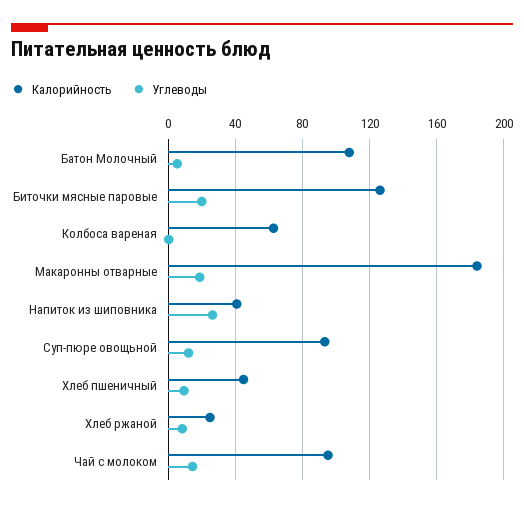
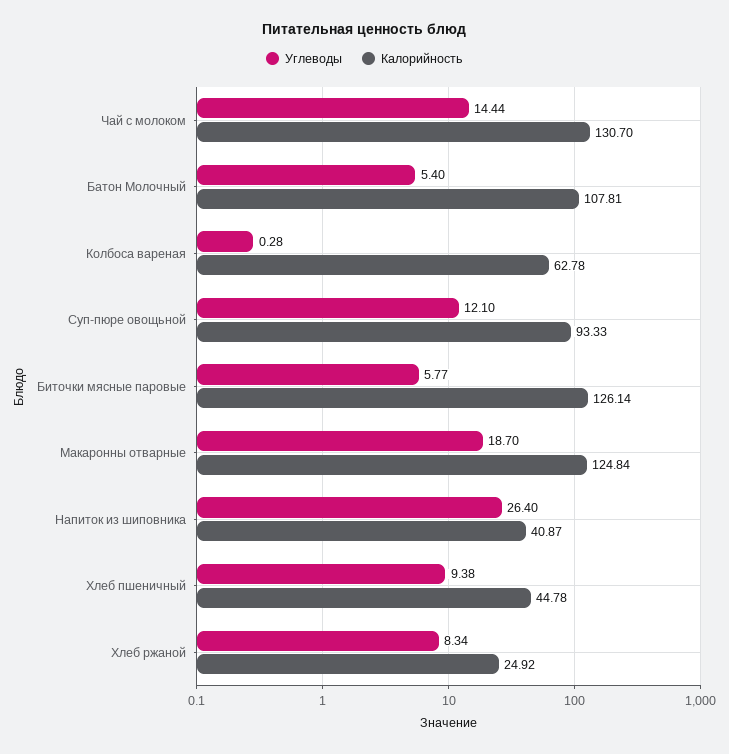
Углеводы, Биточки мясные паровые: 20 -> 5.77
Калорийность, Макаронны отварные: 185 -> 124.84
Калорийность, Чай с молоком: 95 -> 130.7

